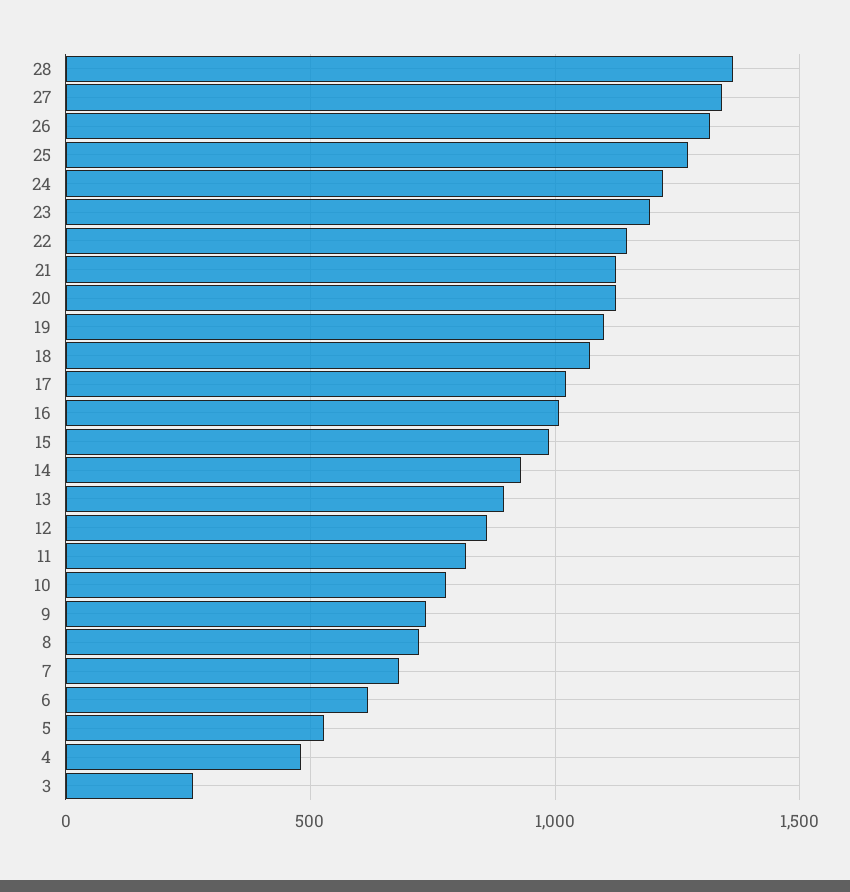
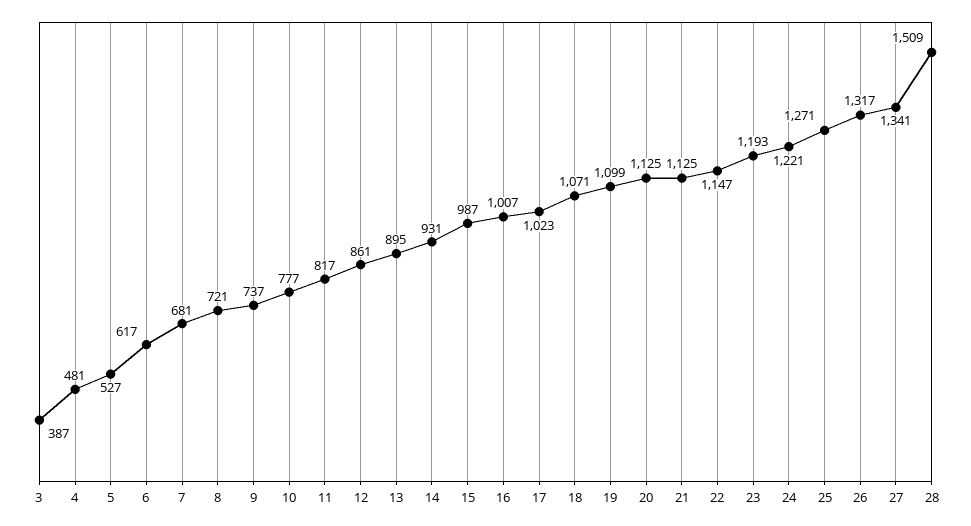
28: 1350 -> 1509
3: 250 -> 387

